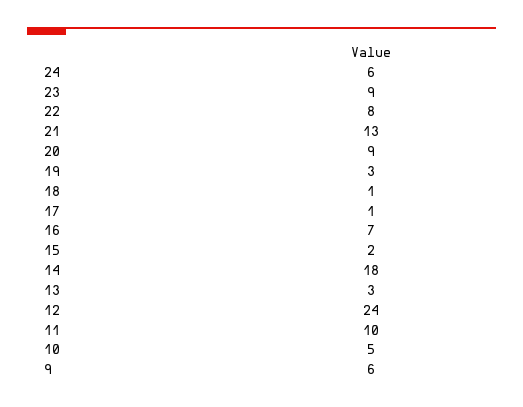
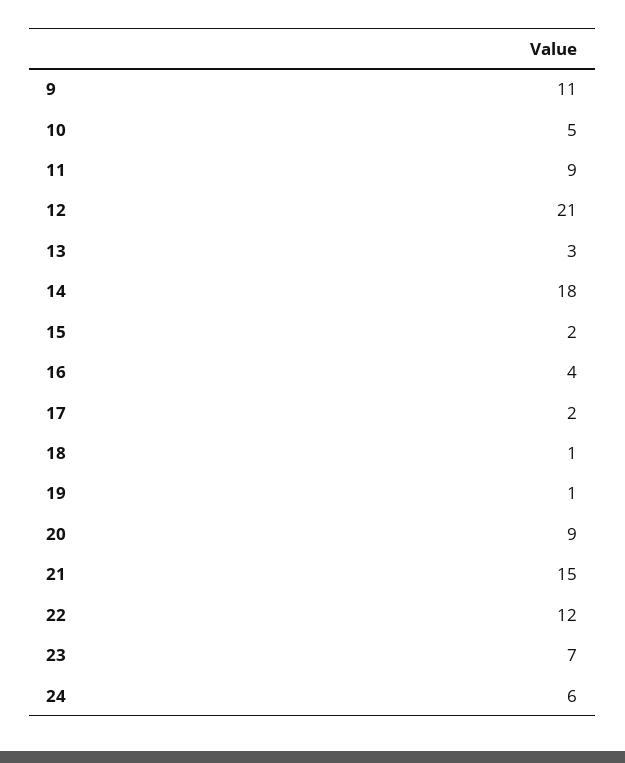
23: 9 -> 7
22: 8 -> 12
21: 13 -> 15
19: 3 -> 1
17: 1 -> 2
16: 7 -> 4
12: 24 -> 21
11: 10 -> 9
9: 6 -> 11

